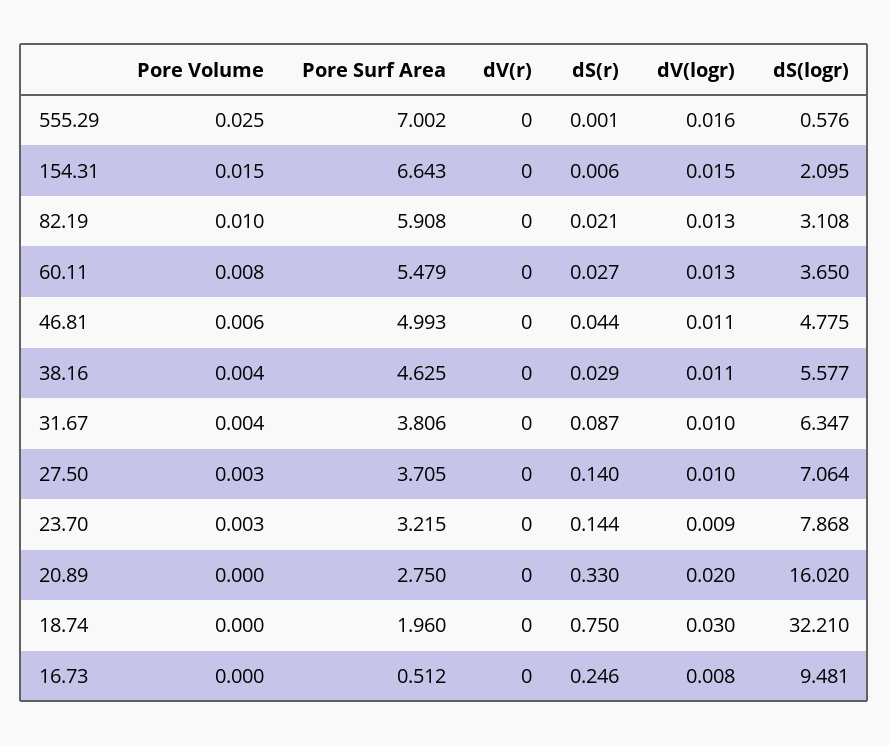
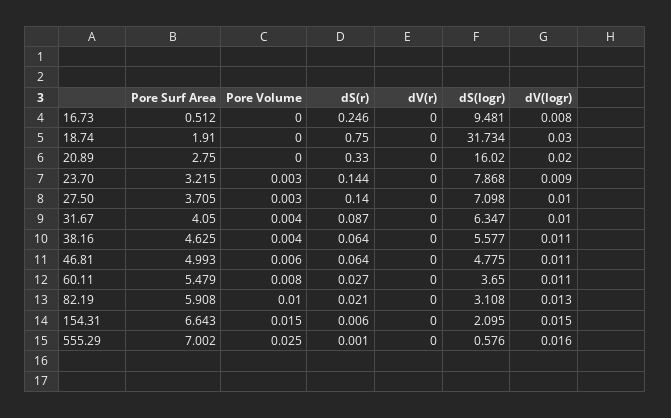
dV(logr), 60.11: 0.013 -> 0.011
dS(r), 46.81: 0.044 -> 0.064
dS(r), 38.16: 0.029 -> 0.064
Pore Surf Area, 31.67: 3.806 -> 4.05
dS(logr), 27.50: 7.064 -> 7.098
Pore Surf Area, 18.74: 1.96 -> 1.91
dS(logr), 18.74: 32.21 -> 31.734

